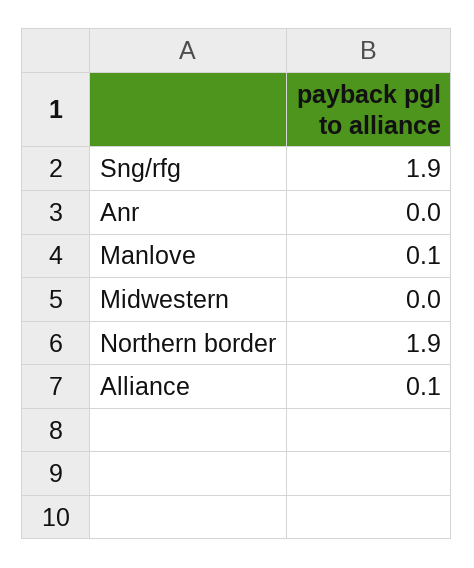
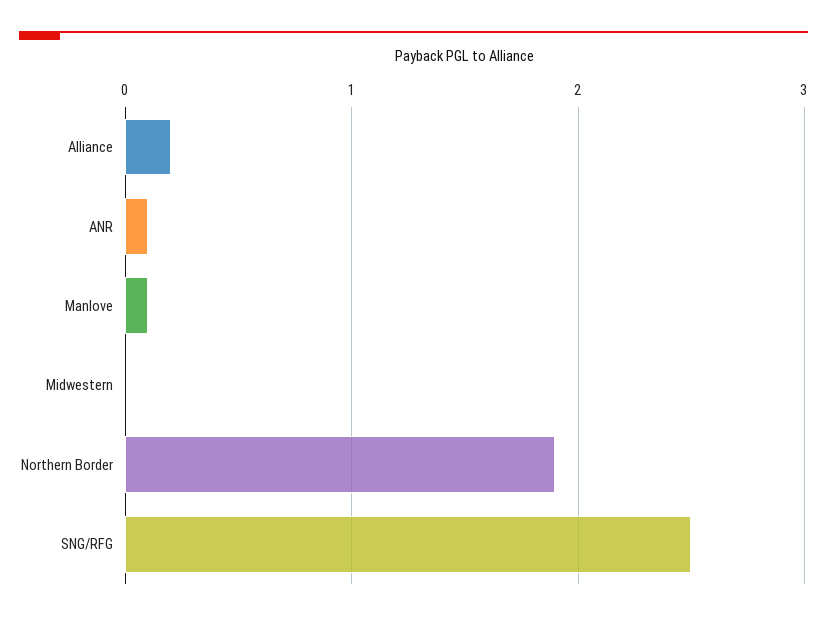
Sng/rfg: 1.9 -> 2.5
Anr: 0 -> 0.1
Alliance: 0.1 -> 0.2

